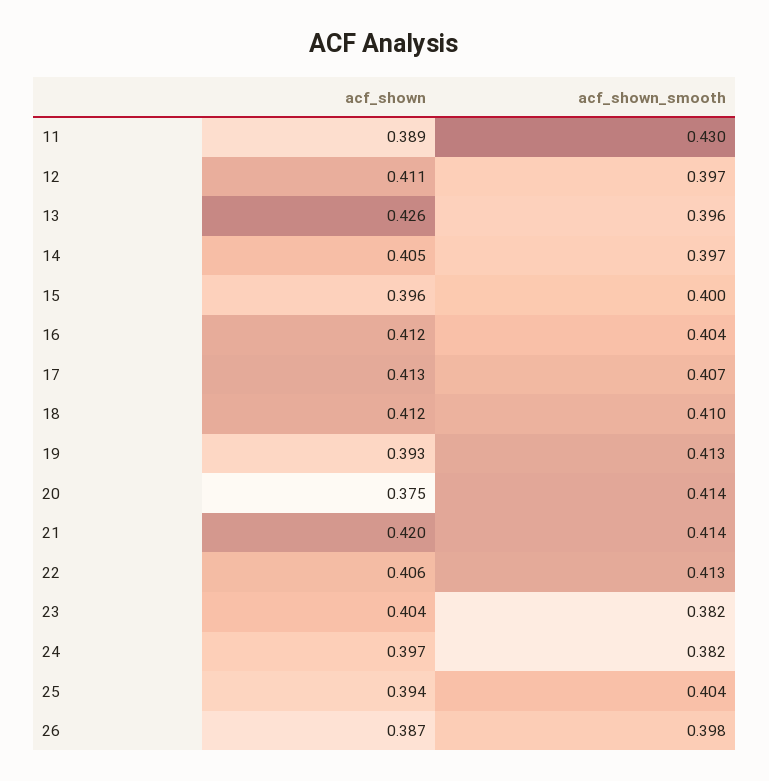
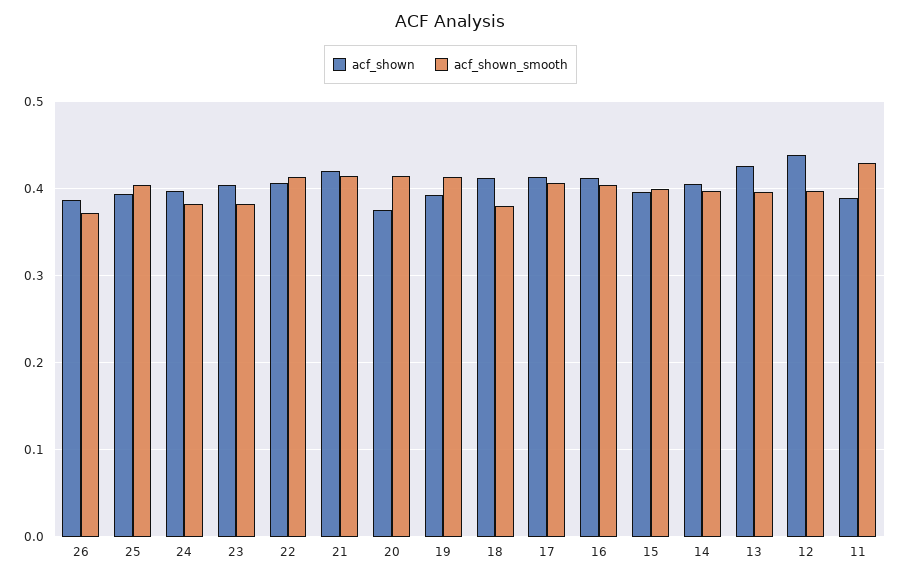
acf_shown, 12: 0.411 -> 0.44
acf_shown_smooth, 18: 0.41 -> 0.38
acf_shown_smooth, 26: 0.398 -> 0.37

